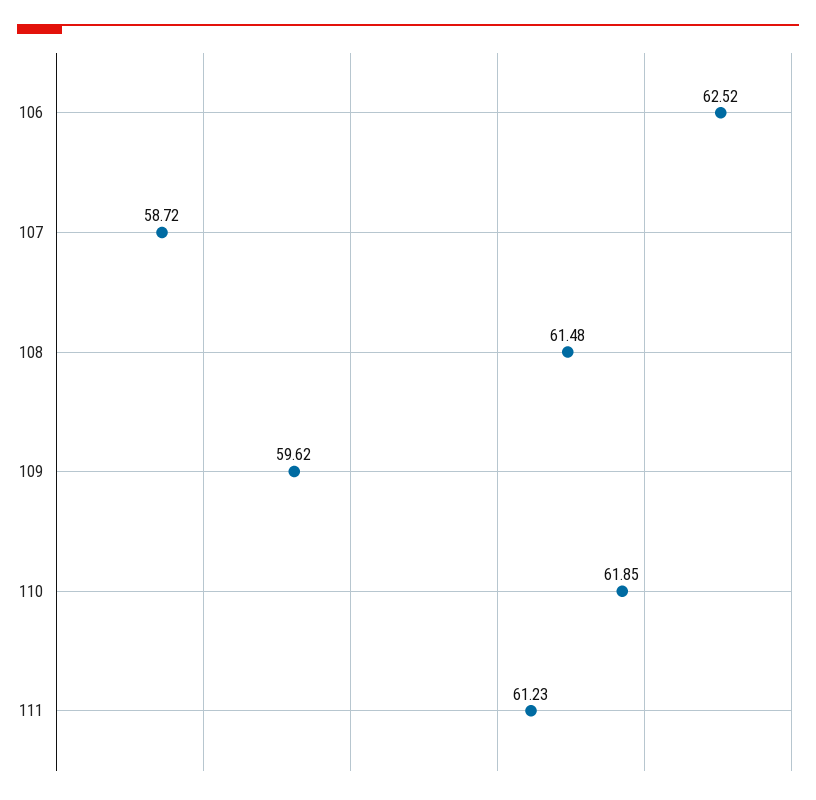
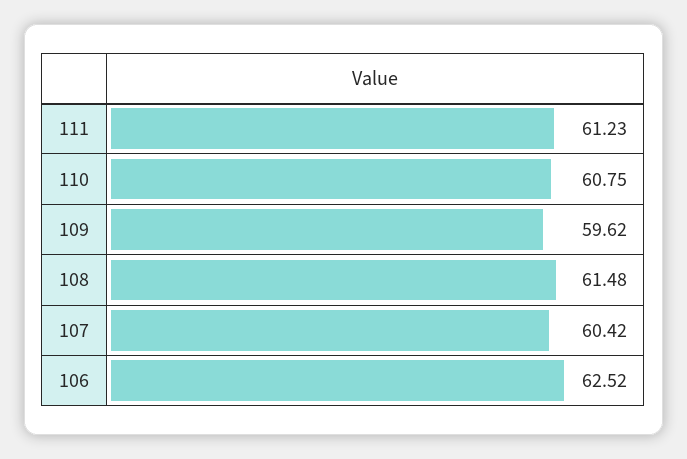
107: 58.72 -> 60.42
110: 61.85 -> 60.75

